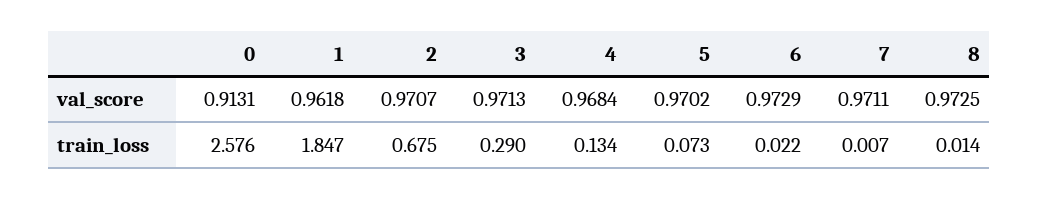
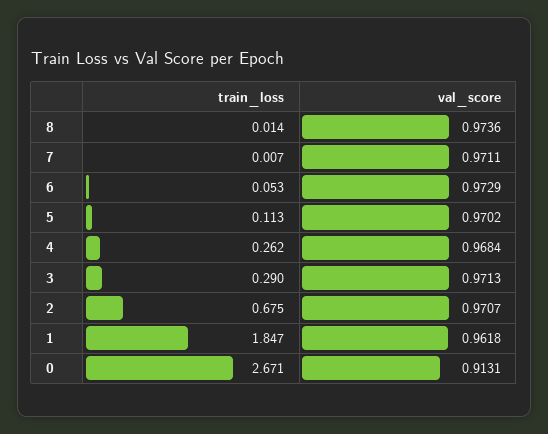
8, val_score: 0.9725 -> 0.9736
0, train_loss: 2.576 -> 2.671
4, train_loss: 0.134 -> 0.262
5, train_loss: 0.073 -> 0.113
6, train_loss: 0.022 -> 0.053

